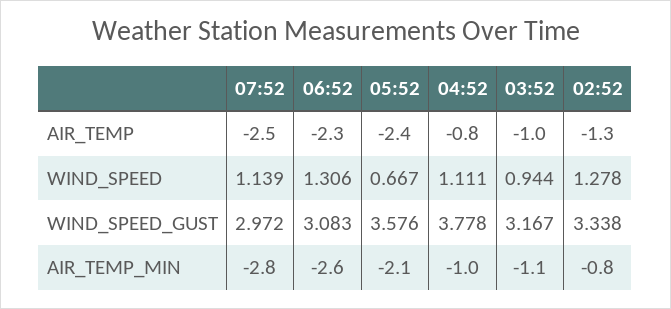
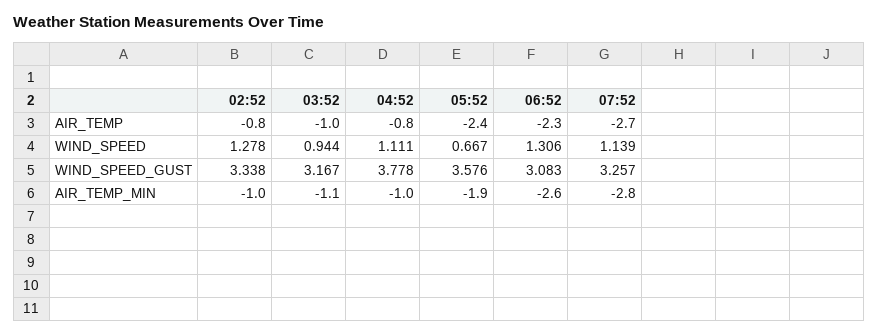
07:52, AIR_TEMP: -2.5 -> -2.7
02:52, AIR_TEMP: -1.3 -> -0.8
07:52, WIND_SPEED_GUST: 2.972 -> 3.257
05:52, AIR_TEMP_MIN: -2.1 -> -1.9
02:52, AIR_TEMP_MIN: -0.8 -> -1

